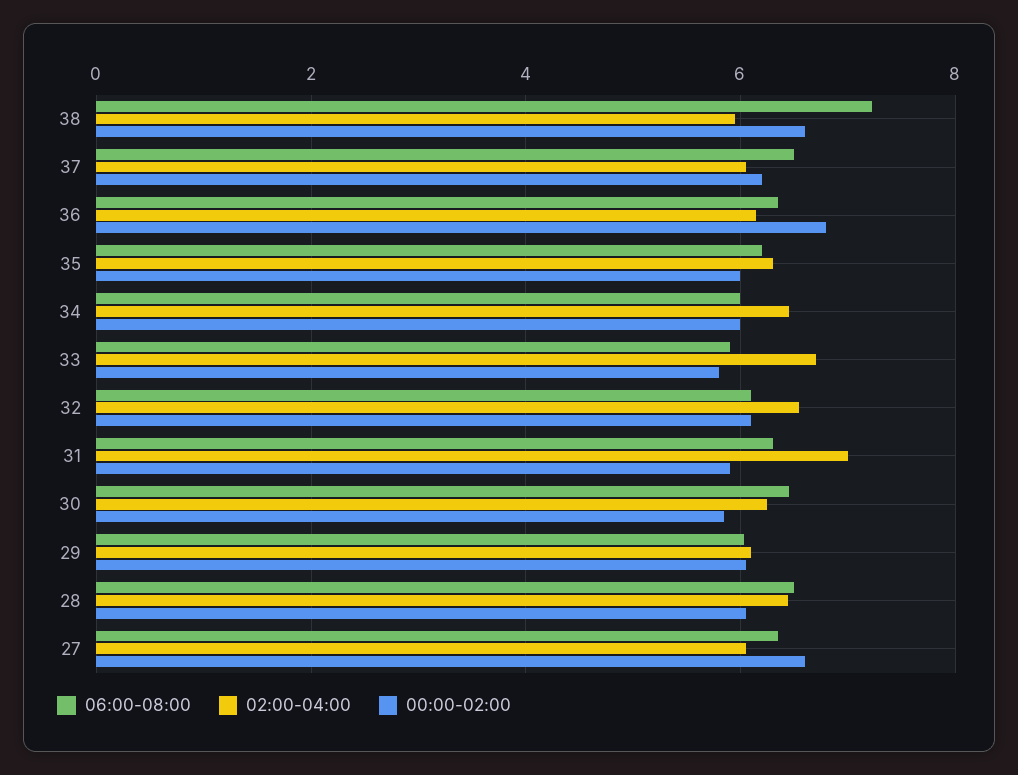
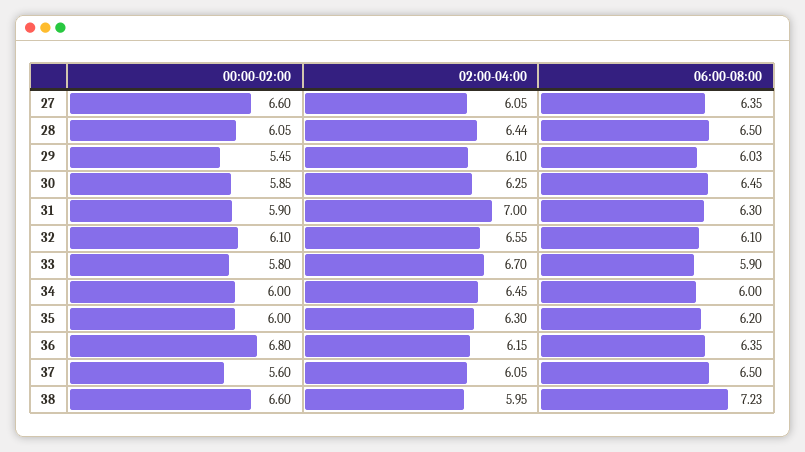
00:00-02:00, 37: 6.2 -> 5.6
00:00-02:00, 29: 6 -> 5.45

